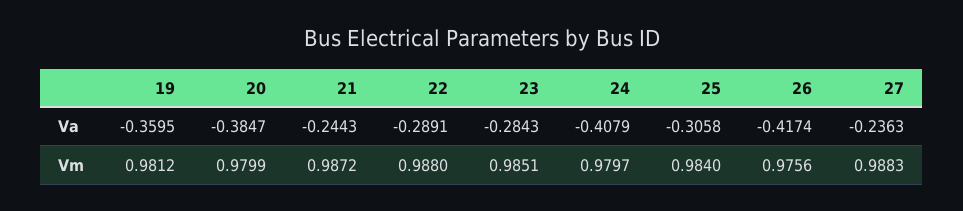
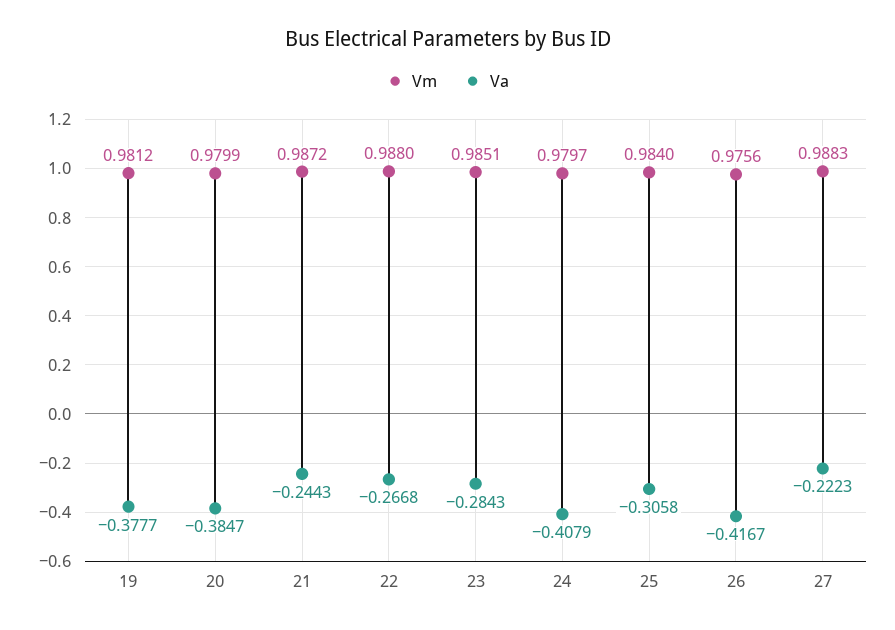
Va, 19: -0.3595 -> -0.3777
Va, 22: -0.2891 -> -0.2668
Va, 26: -0.4174 -> -0.4167
Va, 27: -0.2363 -> -0.2223

